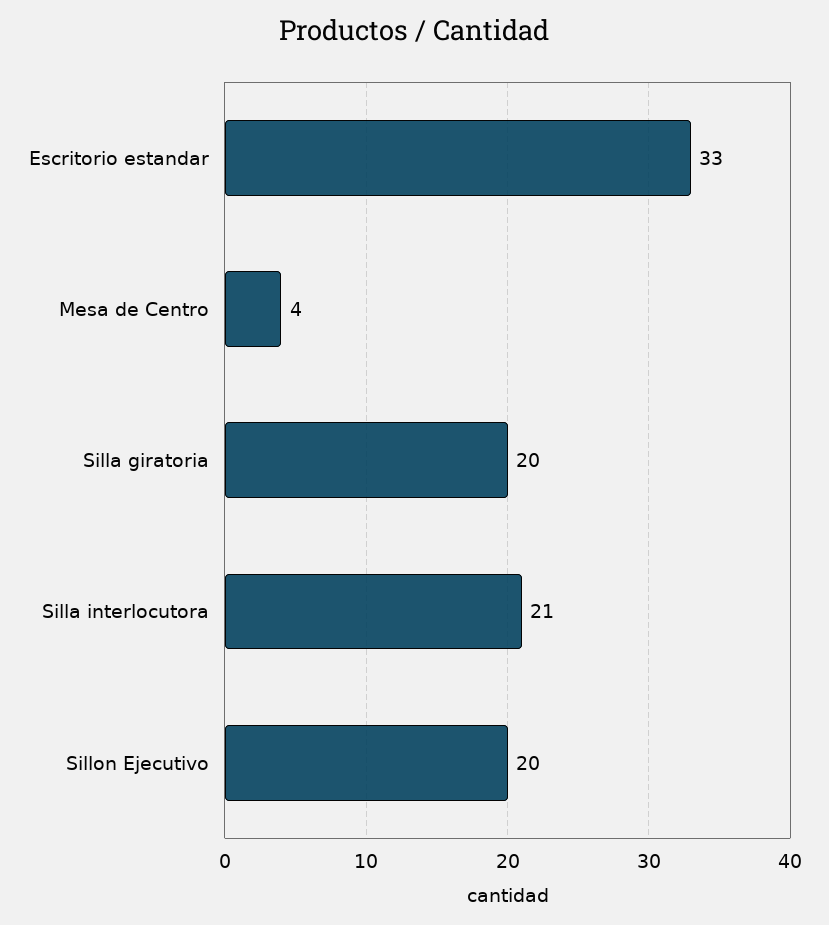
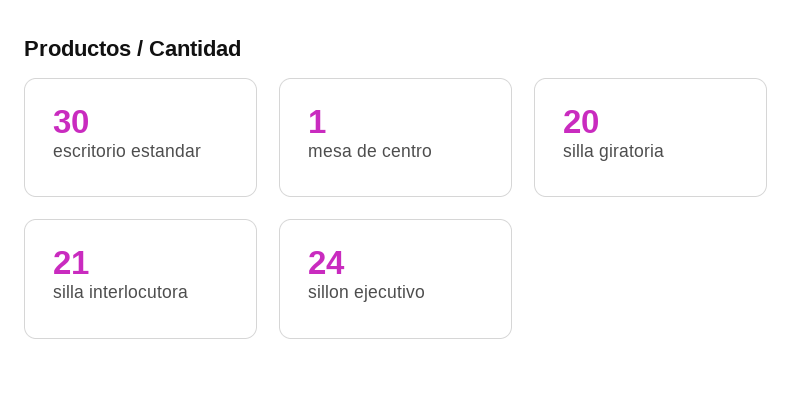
Escritorio estandar: 33 -> 30
Mesa de Centro: 4 -> 1
Sillon Ejecutivo: 20 -> 24

